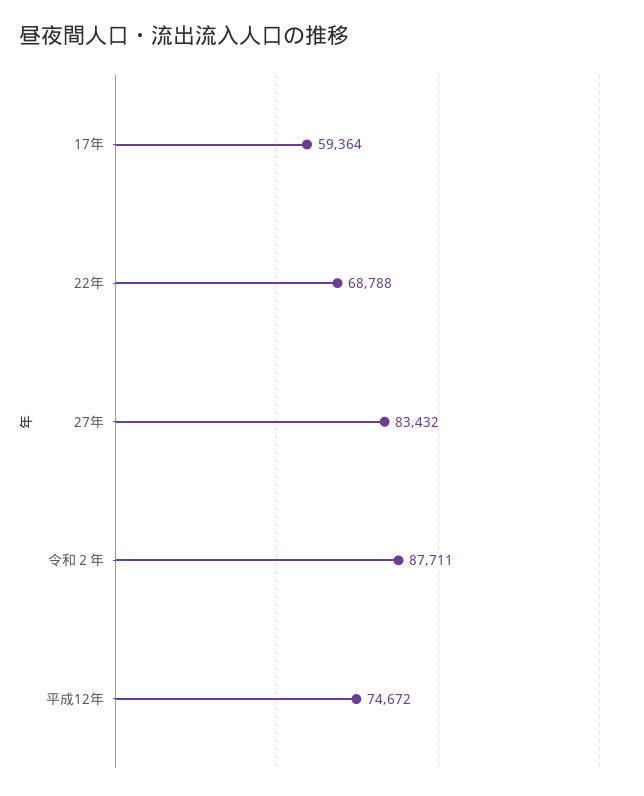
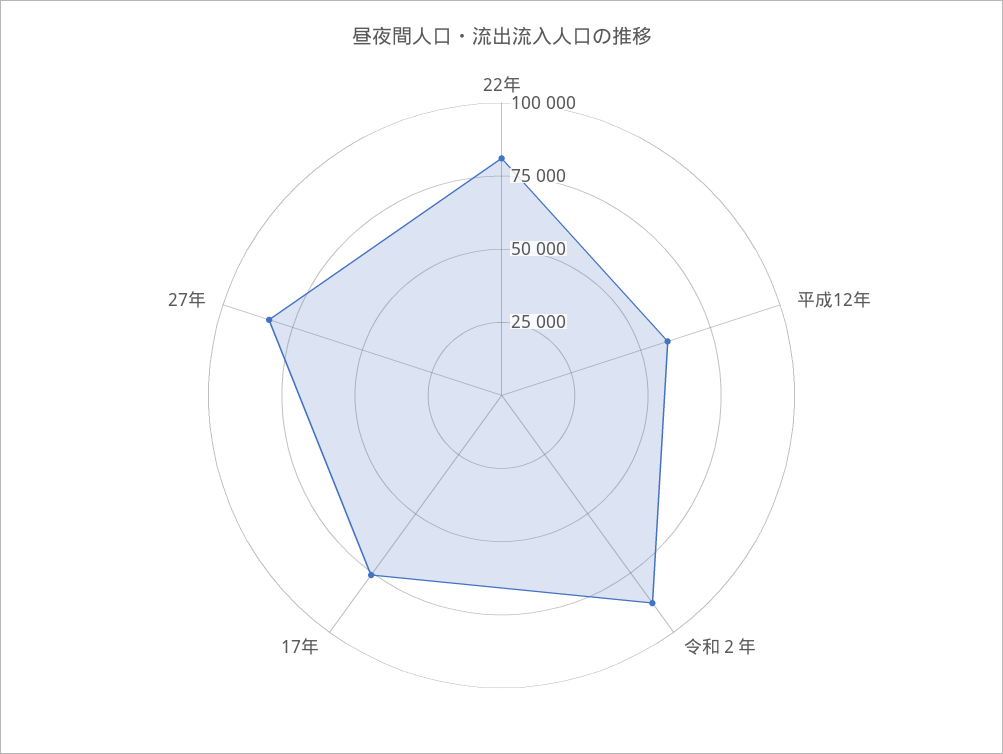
17年: 59364 -> 75000
22年: 68788 -> 80000
平成12年: 74672 -> 60000

